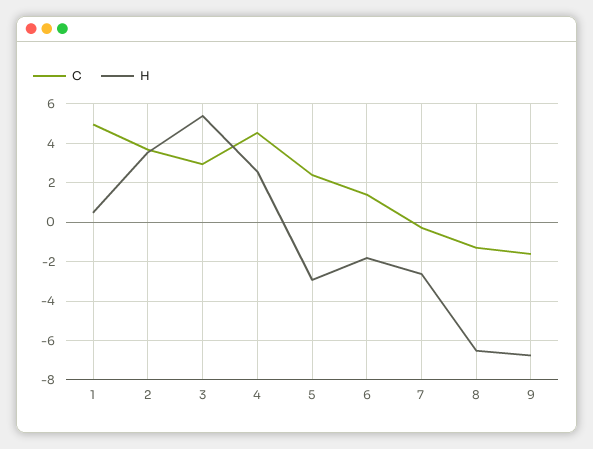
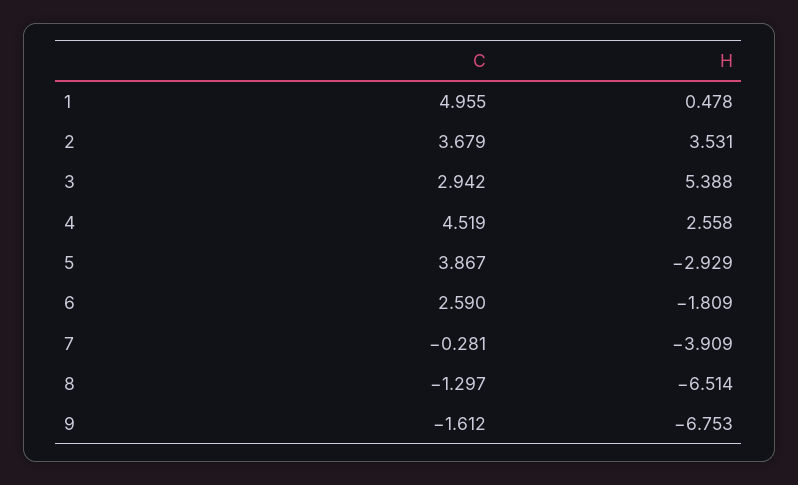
C, 5: 2.5 -> 3.867
C, 6: 1.5 -> 2.59
H, 7: -2.5 -> -3.909

